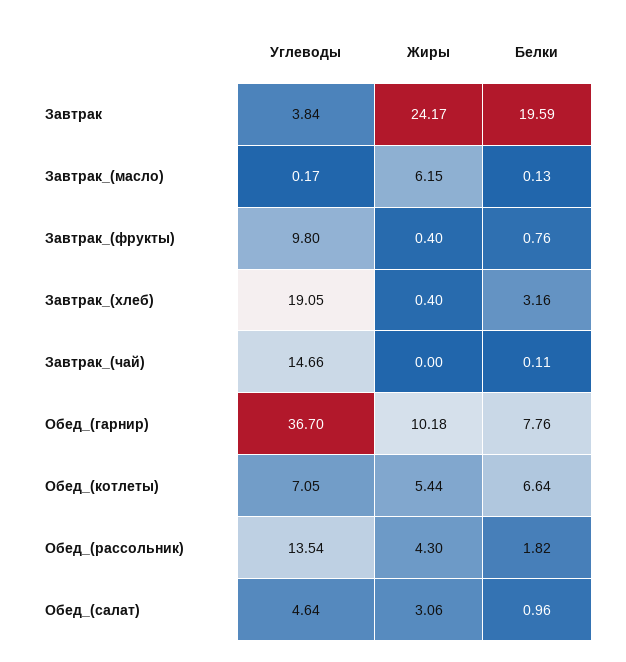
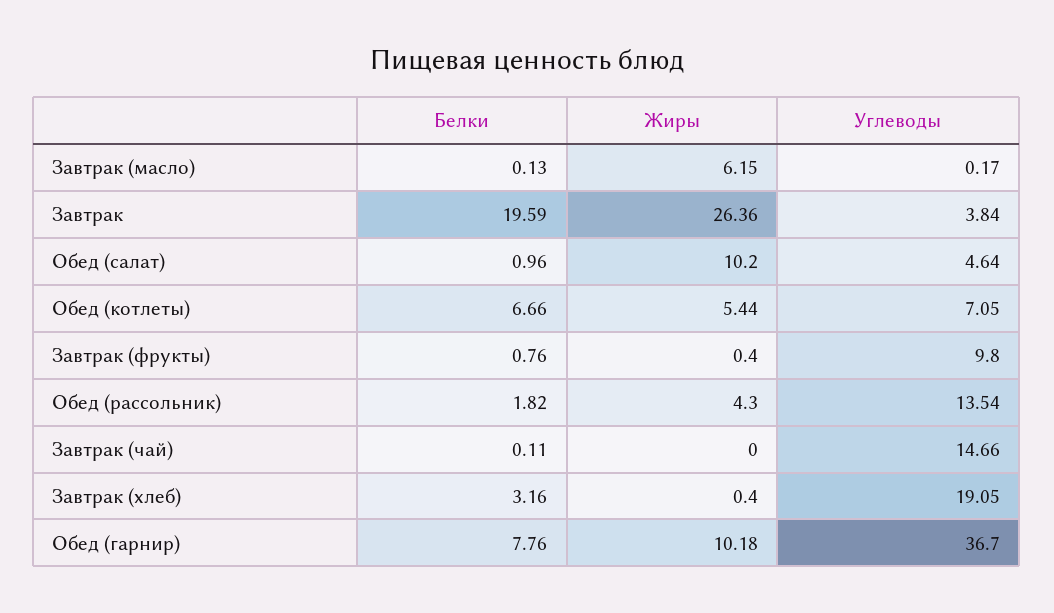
Жиры, Завтрак: 24.17 -> 26.36
Белки, Обед_(котлеты): 6.64 -> 6.66
Жиры, Обед_(салат): 3.06 -> 10.2

